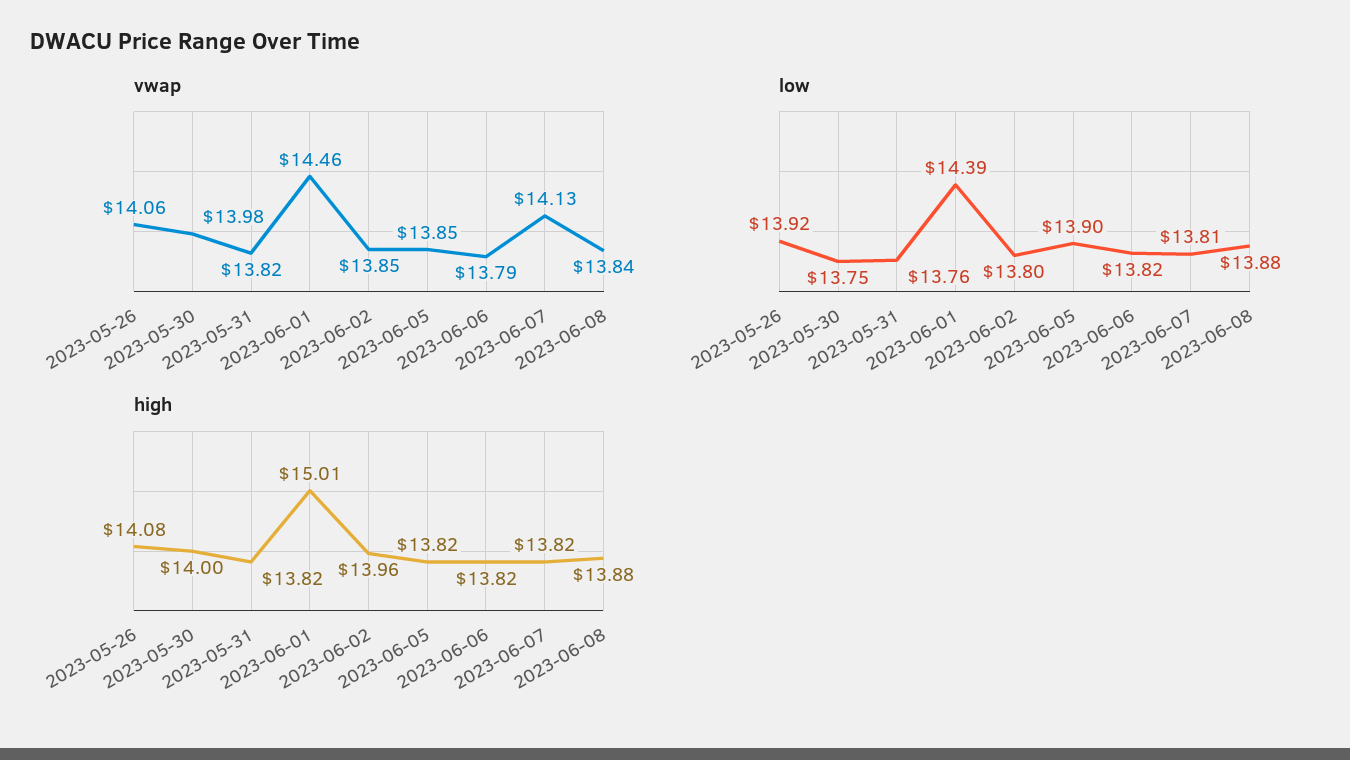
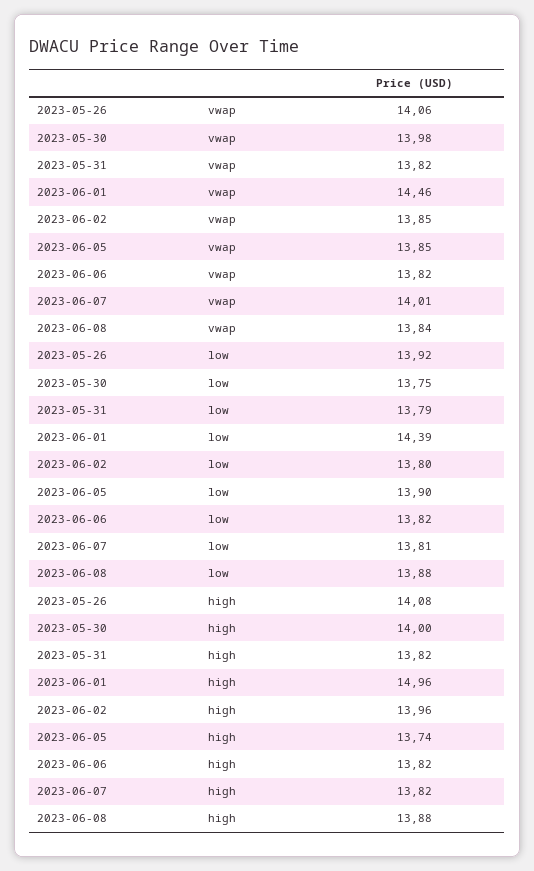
vwap, 2023-06-06: 13.79 -> 13.82
vwap, 2023-06-07: 14.13 -> 14.01
low, 2023-05-31: 13.76 -> 13.79
high, 2023-06-01: 15.01 -> 14.96
high, 2023-06-05: 13.82 -> 13.74

